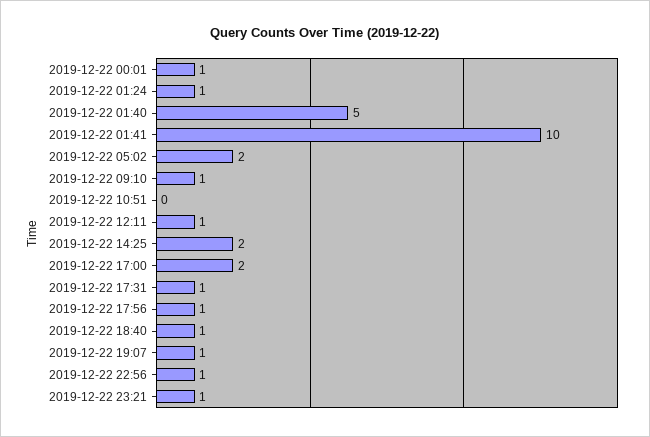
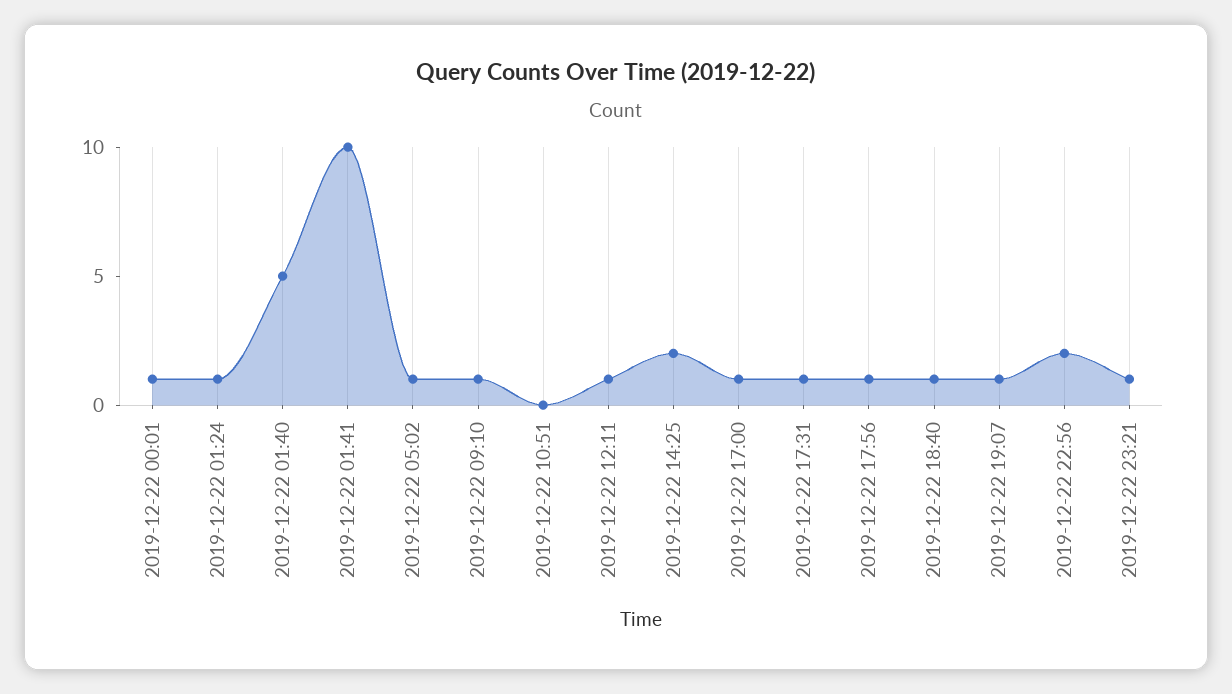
2019-12-22 05:02: 2 -> 1
2019-12-22 17:00: 2 -> 1
2019-12-22 22:56: 1 -> 2

